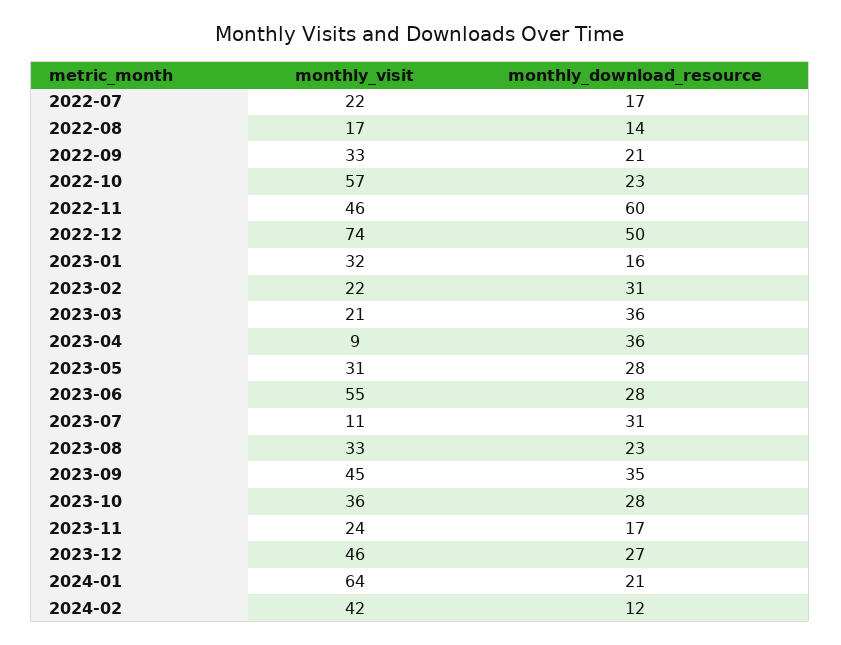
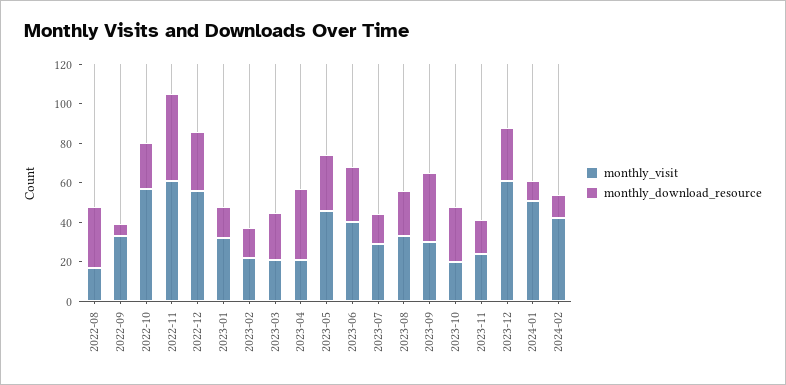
monthly_visit, 2022-07: 22 -> none
monthly_download_resource, 2022-07: 17 -> none
monthly_download_resource, 2022-08: 14 -> 30
monthly_download_resource, 2022-09: 21 -> 5
monthly_visit, 2022-11: 46 -> 60
monthly_download_resource, 2022-11: 60 -> 45
monthly_visit, 2022-12: 74 -> 55
monthly_download_resource, 2022-12: 50 -> 30
monthly_download_resource, 2023-02: 31 -> 15
monthly_download_resource, 2023-03: 36 -> 25
monthly_visit, 2023-04: 9 -> 20
monthly_visit, 2023-05: 31 -> 45
monthly_visit, 2023-06: 55 -> 40
monthly_visit, 2023-07: 11 -> 30
monthly_download_resource, 2023-07: 31 -> 15
monthly_visit, 2023-09: 45 -> 30
monthly_visit, 2023-10: 36 -> 20
monthly_visit, 2023-12: 46 -> 60
monthly_visit, 2024-01: 64 -> 50
monthly_download_resource, 2024-01: 21 -> 10

